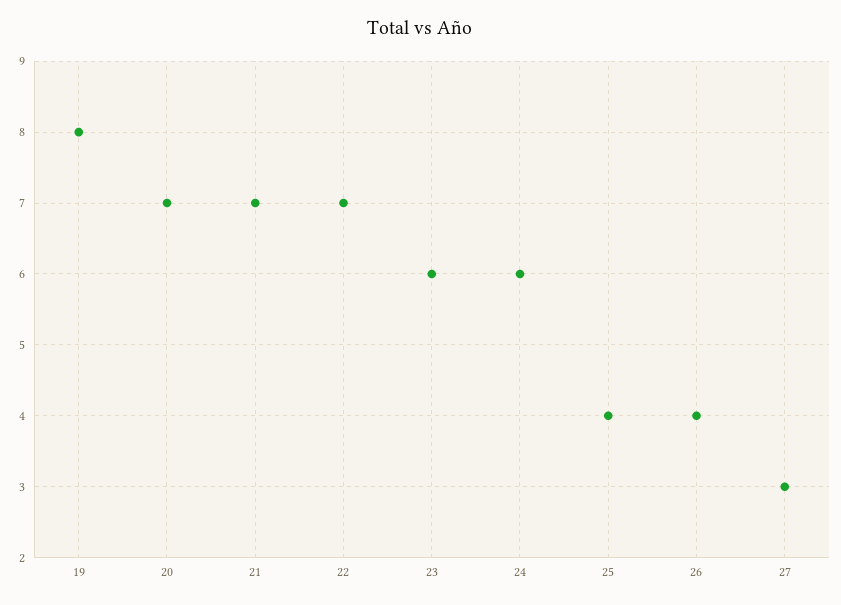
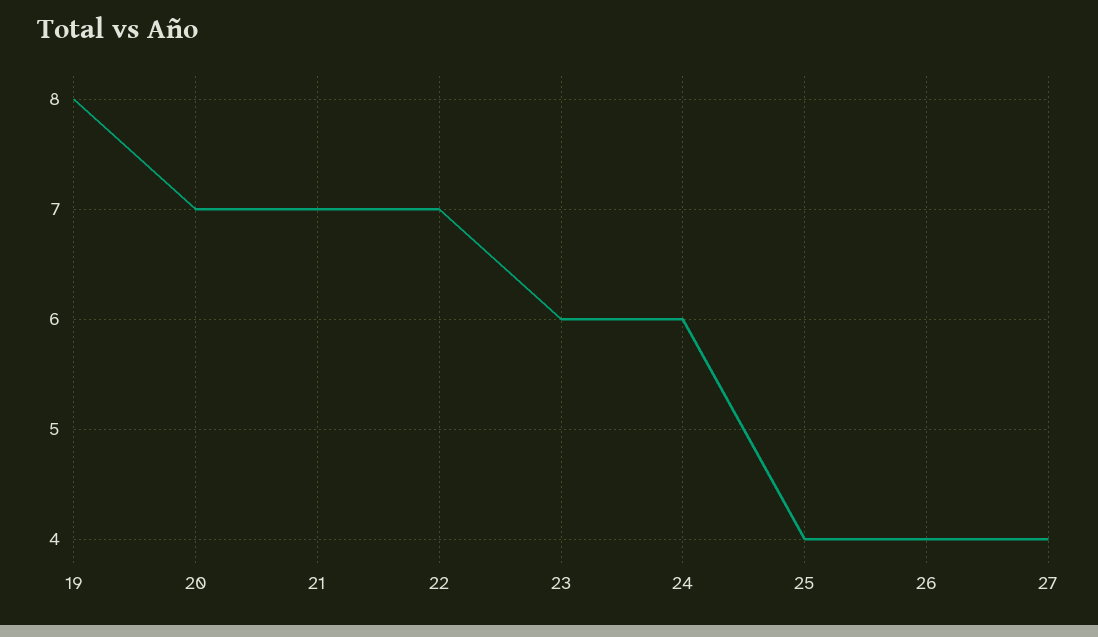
27: 3 -> 4

